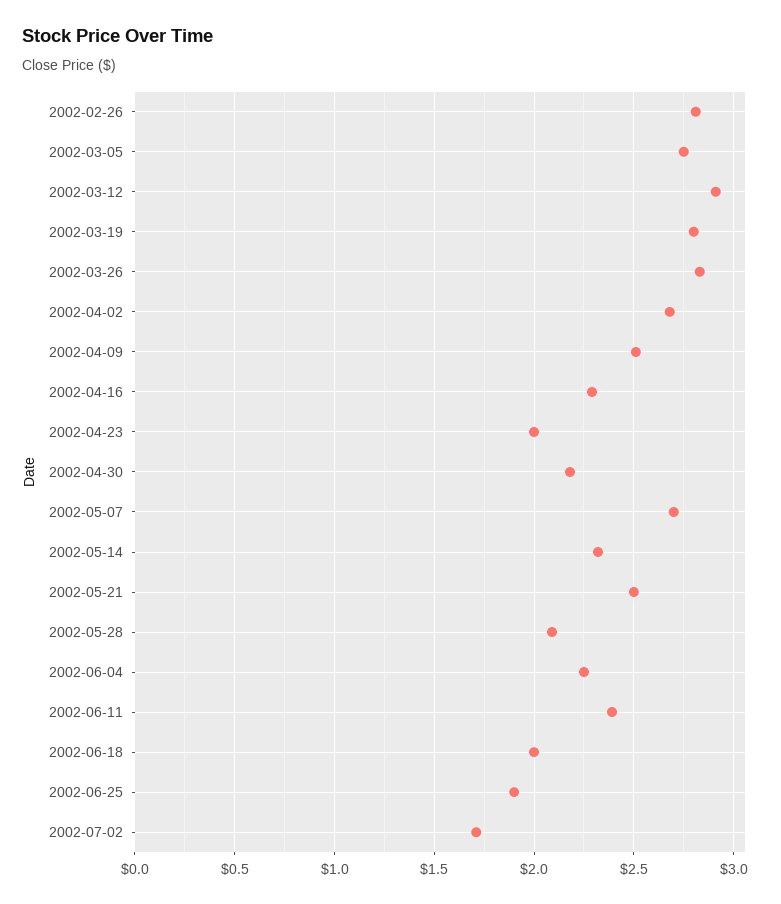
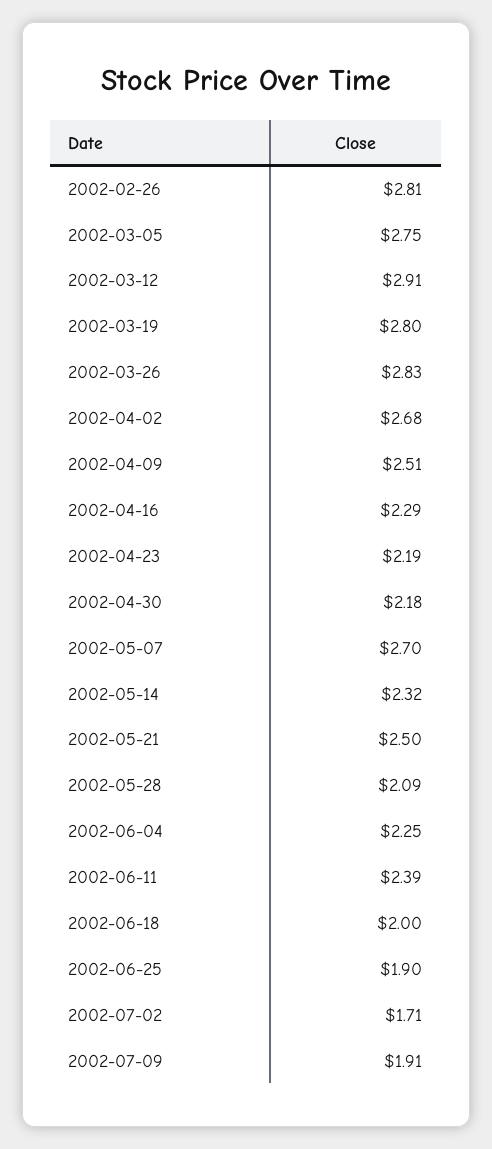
2002-04-23: 2 -> 2.19
2002-07-09: none -> 1.91

